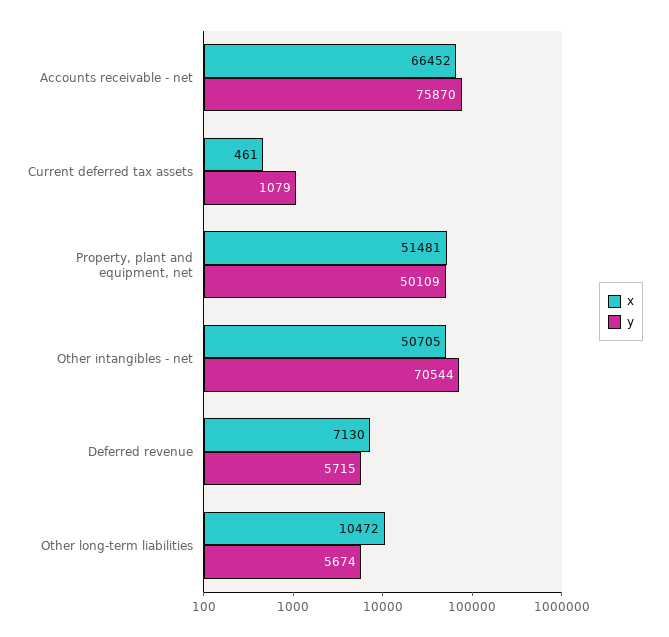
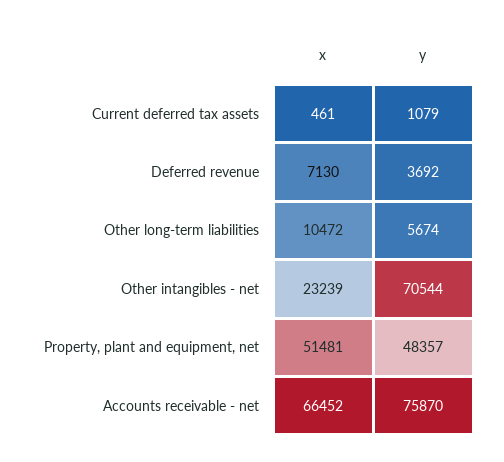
y, Property, plant and equipment, net: 50109 -> 48357
x, Other intangibles - net: 50705 -> 23239
y, Deferred revenue: 5715 -> 3692

